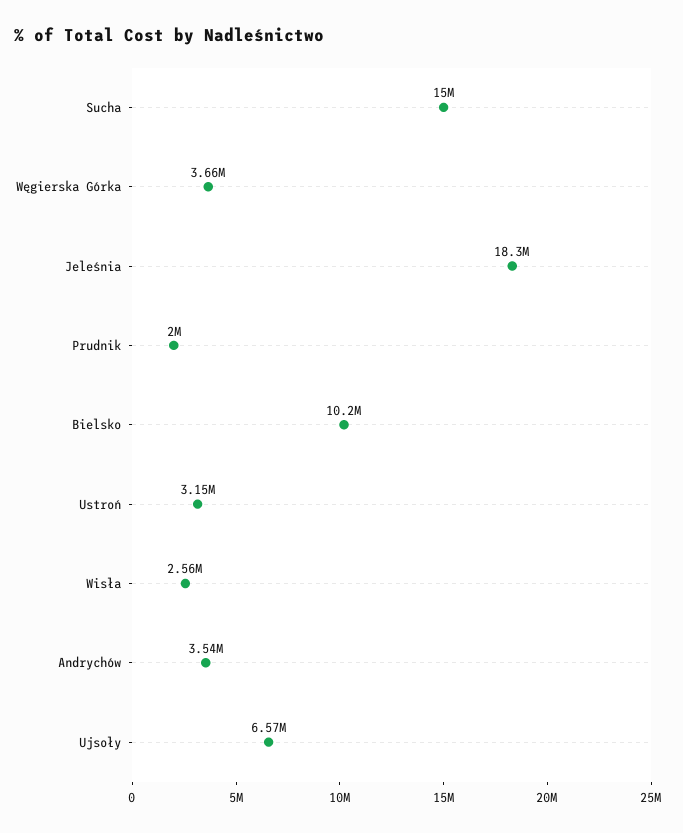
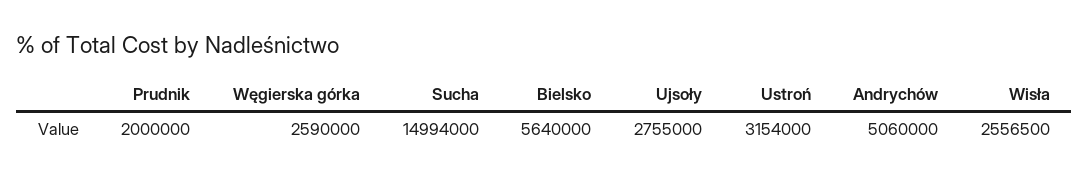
Węgierska Górka: 3660000 -> 2590000
Jeleśnia: 18300000 -> none
Bielsko: 10200000 -> 5640000
Andrychów: 3540000 -> 5060000
Ujsoły: 6570000 -> 2755000

